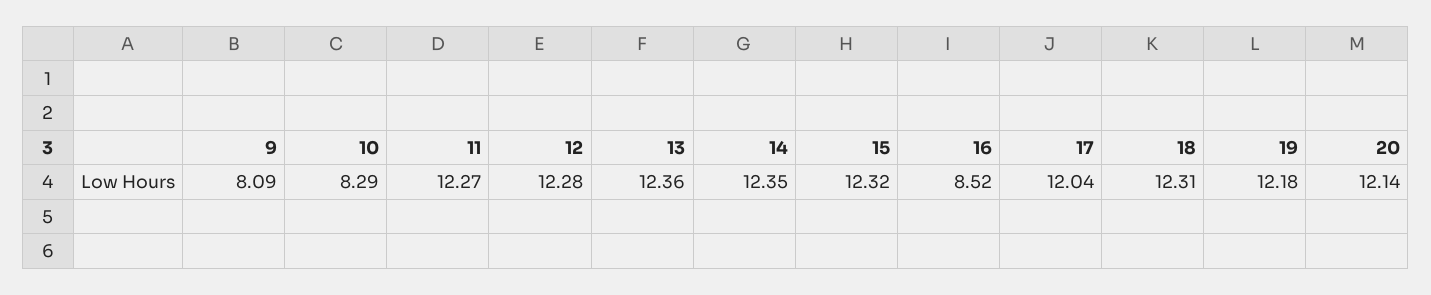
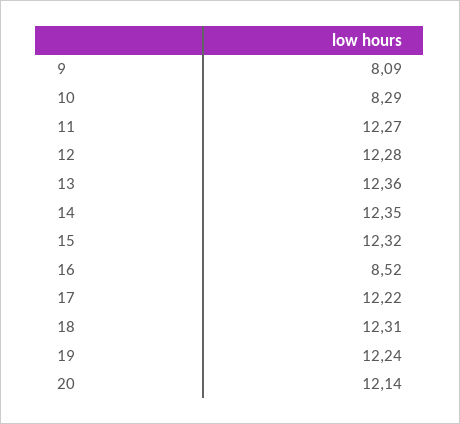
17: 12.04 -> 12.22
19: 12.18 -> 12.24

